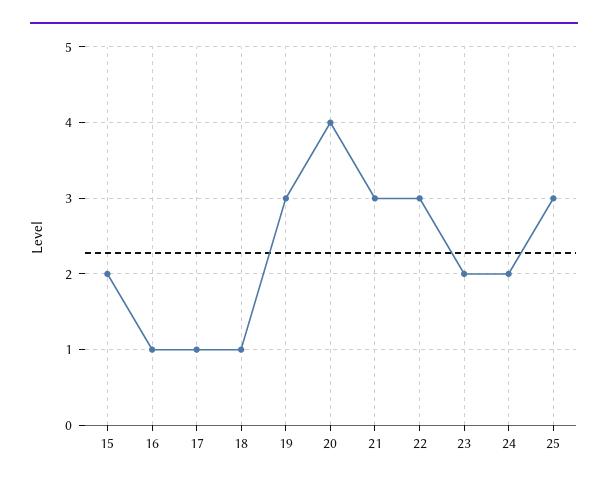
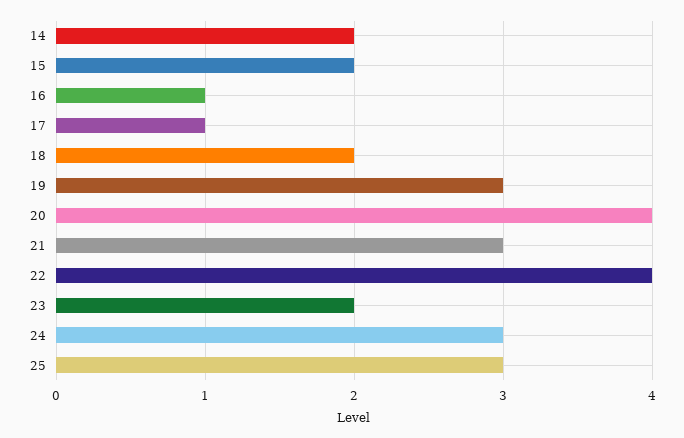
18: 1 -> 2
22: 3 -> 4
24: 2 -> 3
14: none -> 2

